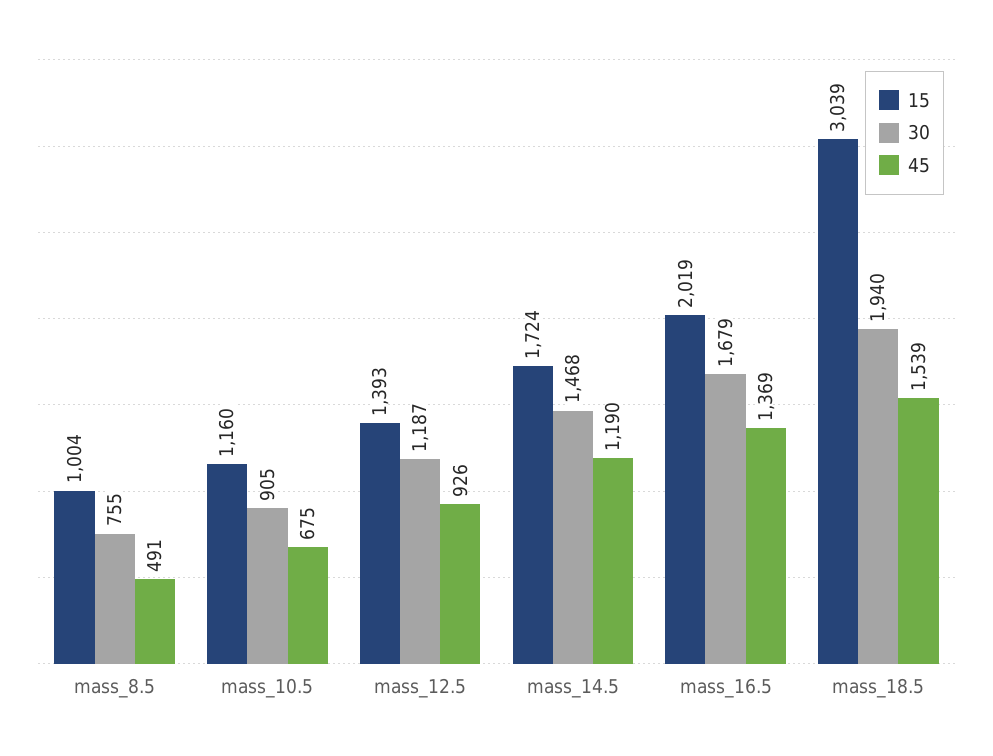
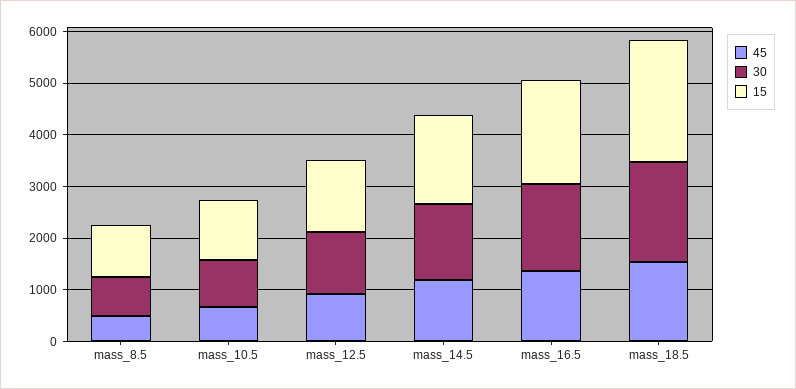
15, mass_18.5: 3039 -> 2400

